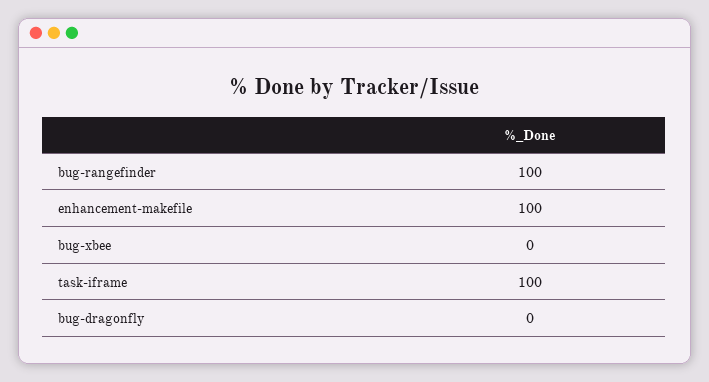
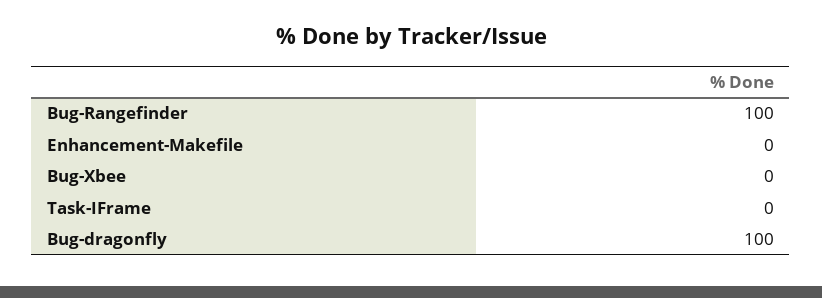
enhancement-makefile: 100 -> 0
task-iframe: 100 -> 0
bug-dragonfly: 0 -> 100

